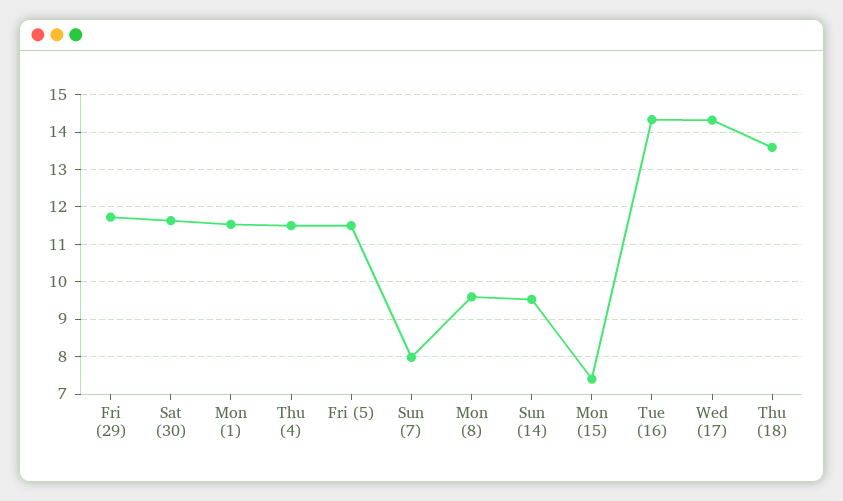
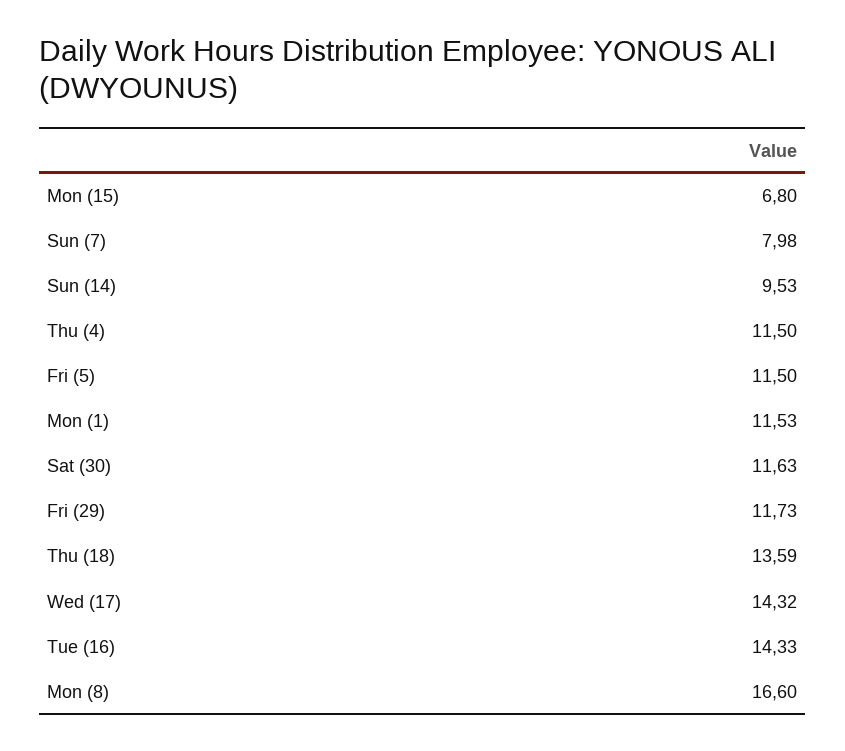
Mon (8): 9.6 -> 16.6
Mon (15): 7.4 -> 6.8

